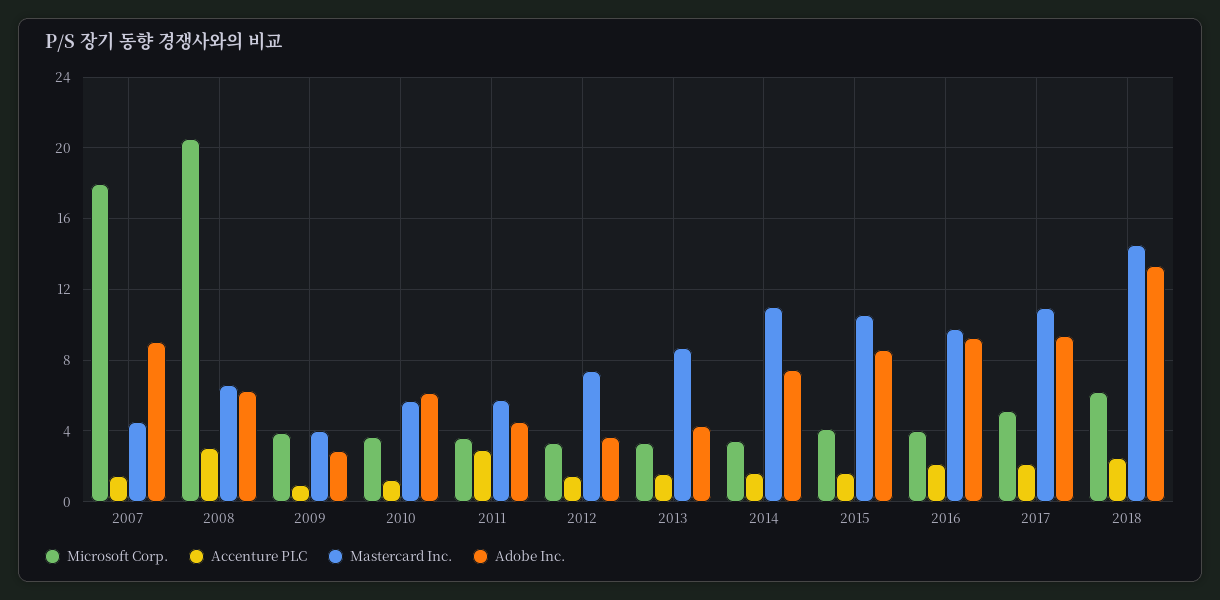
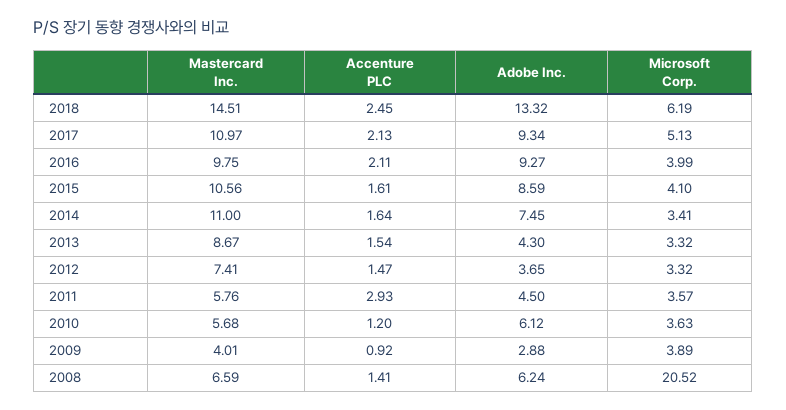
Microsoft Corp., 2007: 18 -> none
Accenture PLC, 2007: 1.5 -> none
Mastercard Inc., 2007: 4.5 -> none
Adobe Inc., 2007: 9 -> none
Accenture PLC, 2008: 3 -> 1.41

